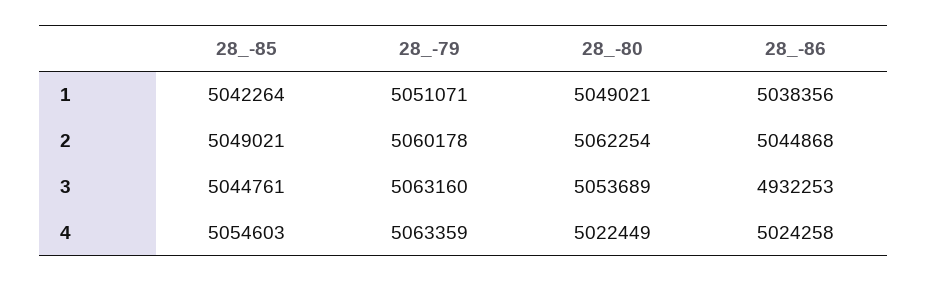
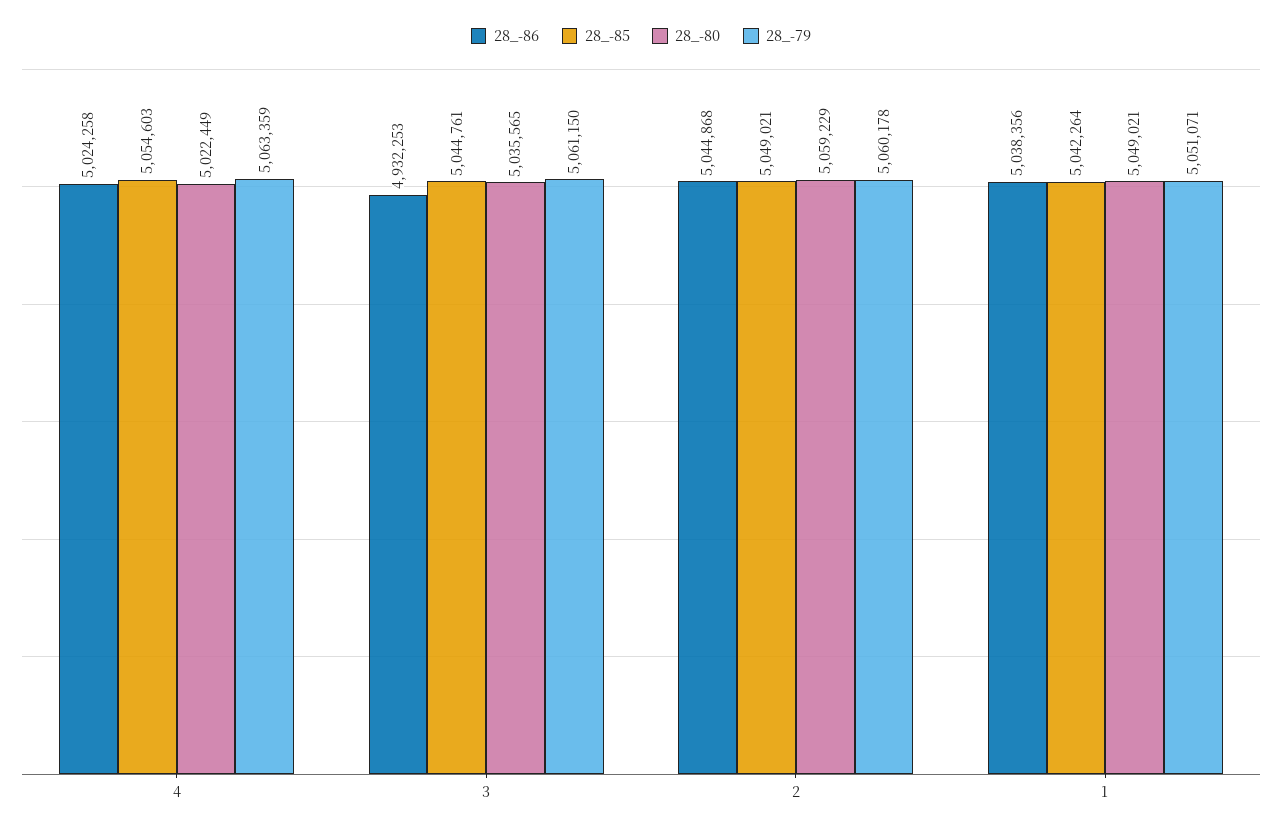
28_-80, 2: 5062254 -> 5059229
28_-79, 3: 5063160 -> 5061150
28_-80, 3: 5053689 -> 5035565

